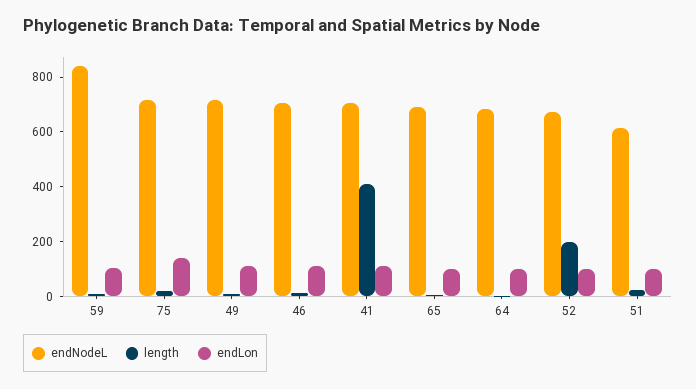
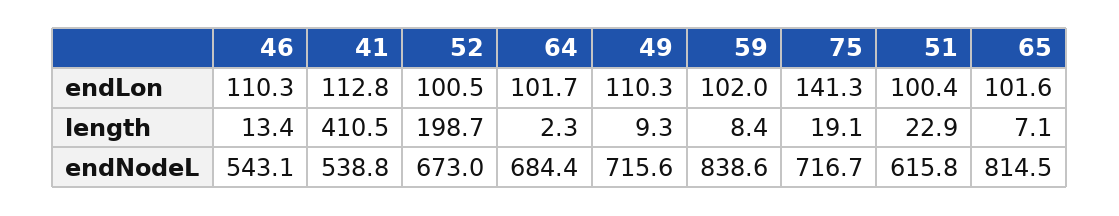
endNodeL, 46: 700 -> 543.1
endNodeL, 41: 700 -> 538.8
endNodeL, 65: 700 -> 814.5

